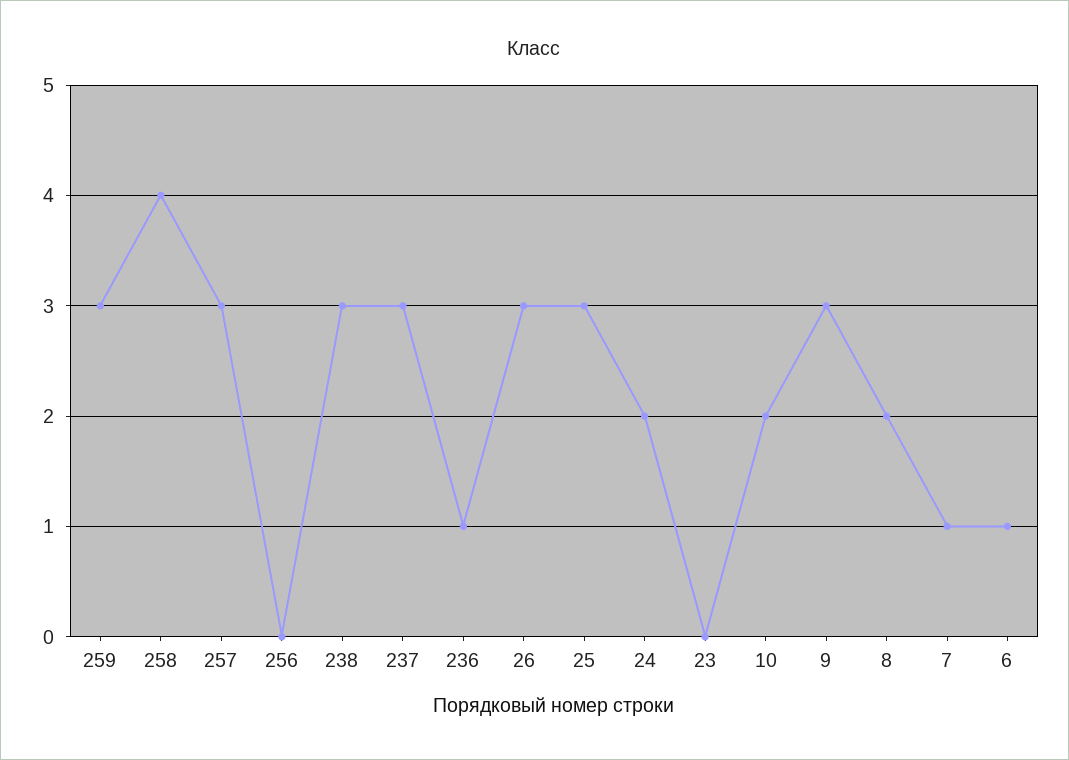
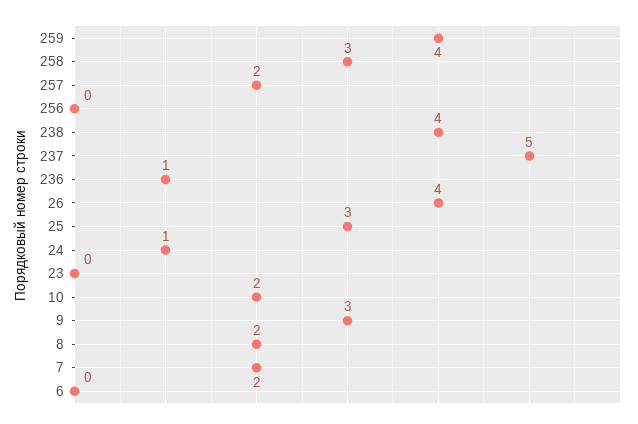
259: 3 -> 4
258: 4 -> 3
257: 3 -> 2
238: 3 -> 4
237: 3 -> 5
26: 3 -> 4
24: 2 -> 1
7: 1 -> 2
6: 1 -> 0

